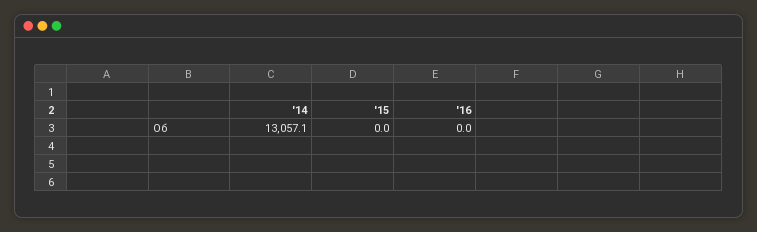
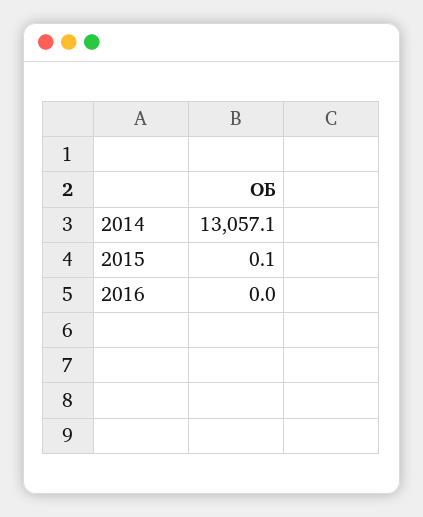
'15: 0 -> 0.1

